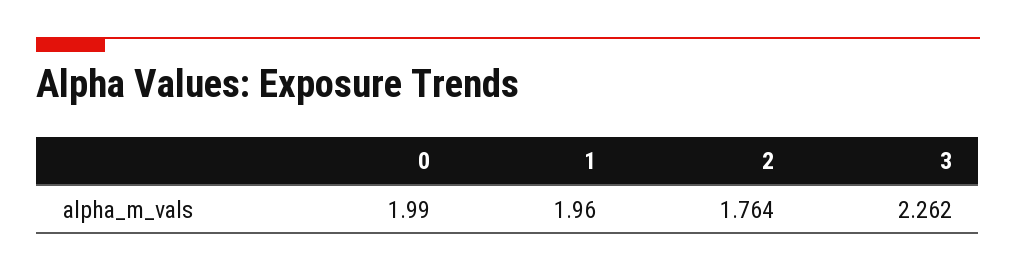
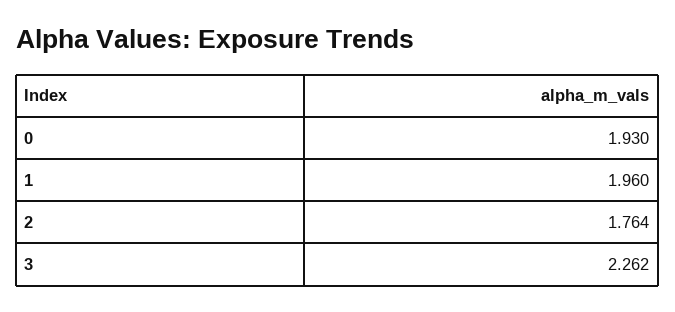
0: 1.99 -> 1.93

